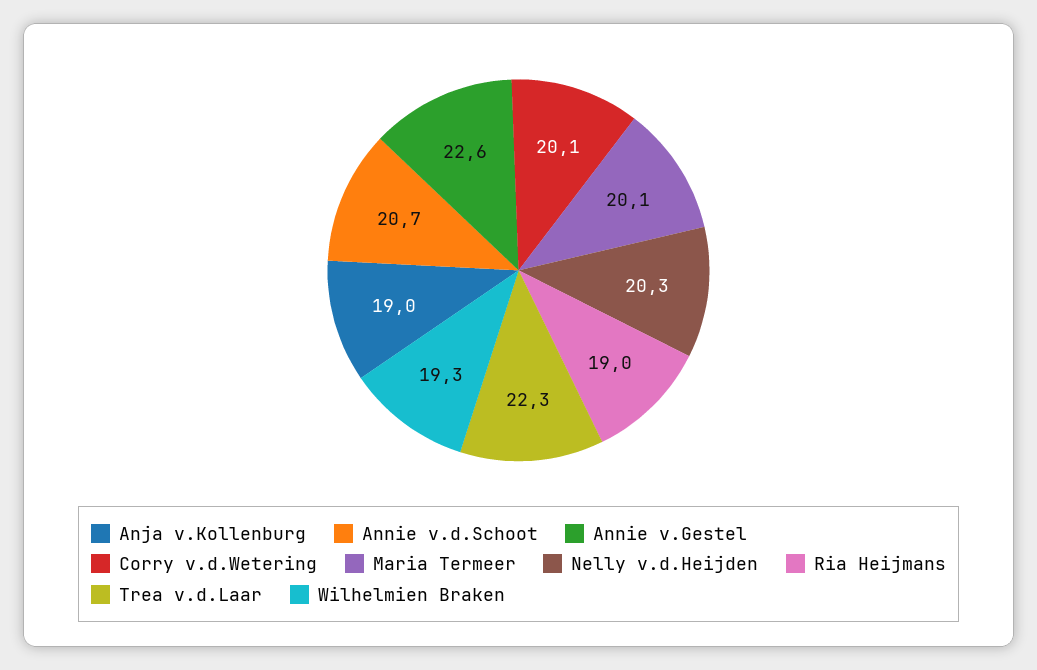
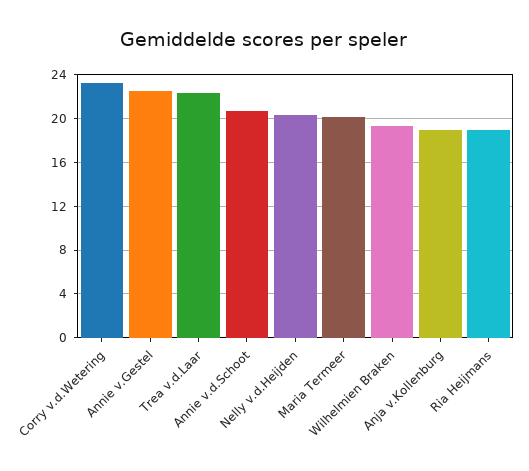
Corry v.d.Wetering: 20.1 -> 23

